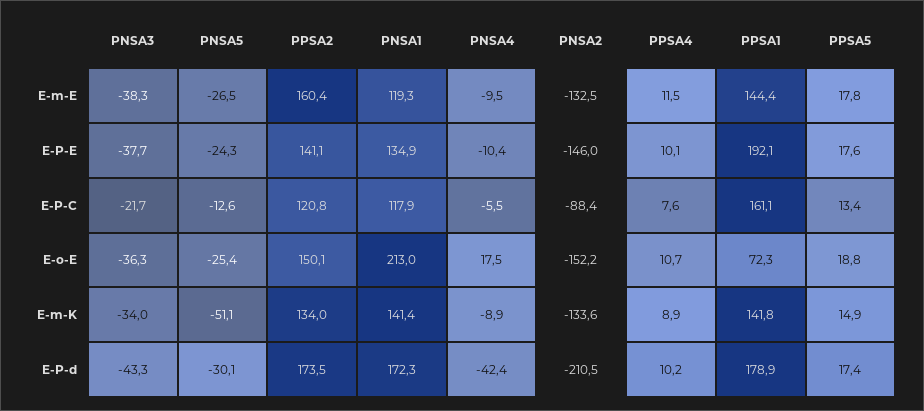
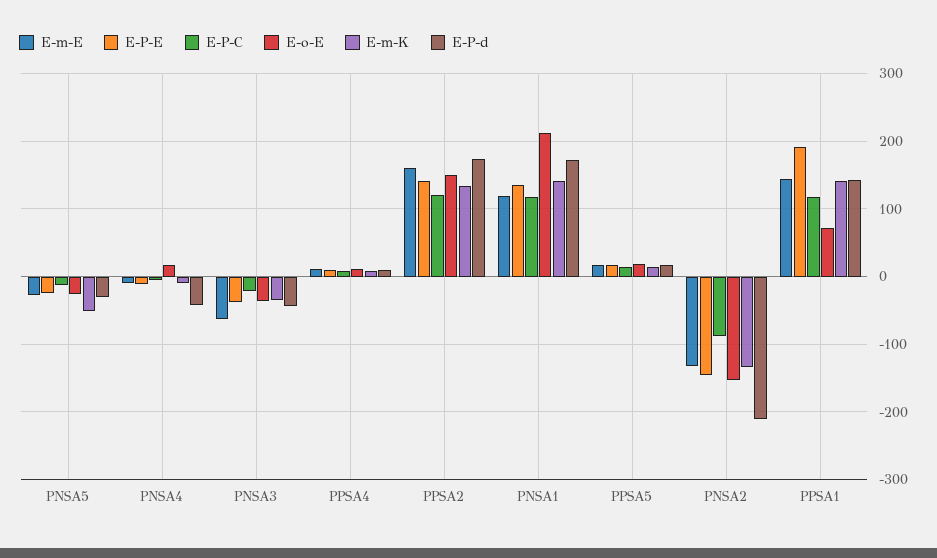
E-m-E, PNSA3: -38.3 -> -60
E-P-C, PPSA1: 161.1 -> 120
E-P-d, PPSA1: 178.9 -> 140

